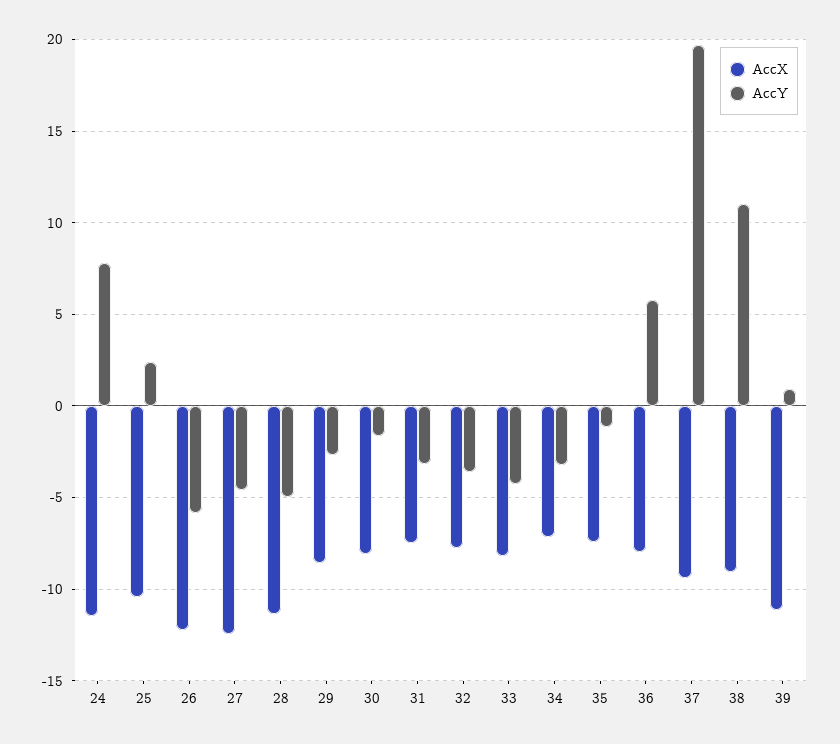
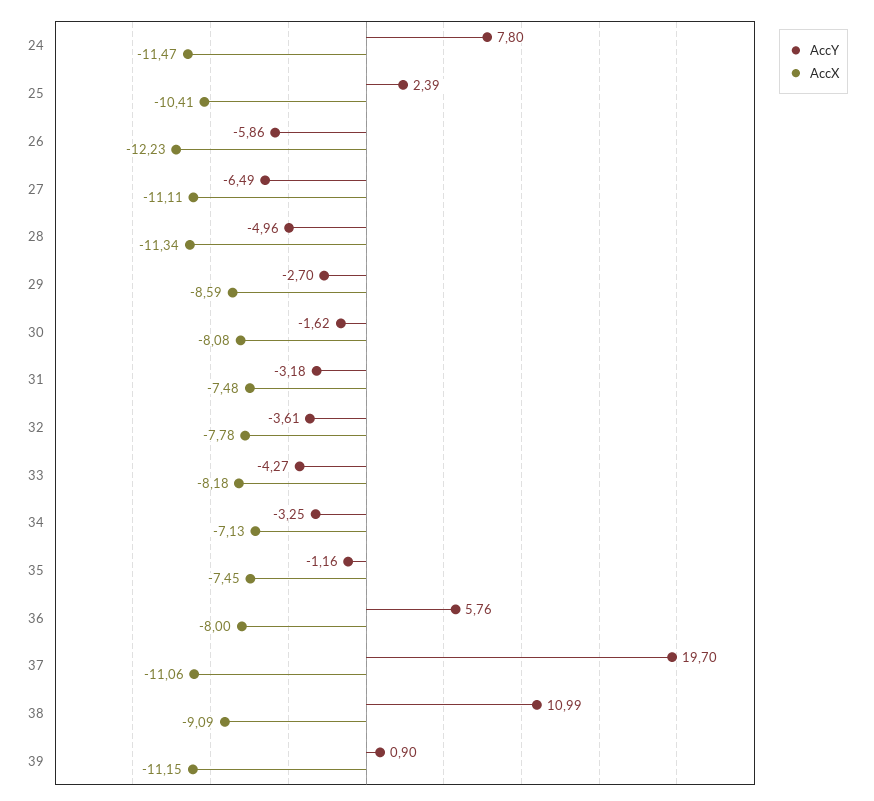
AccX, 27: -12.5 -> -11.11
AccY, 27: -4.5 -> -6.49
AccX, 37: -9.5 -> -11.06

